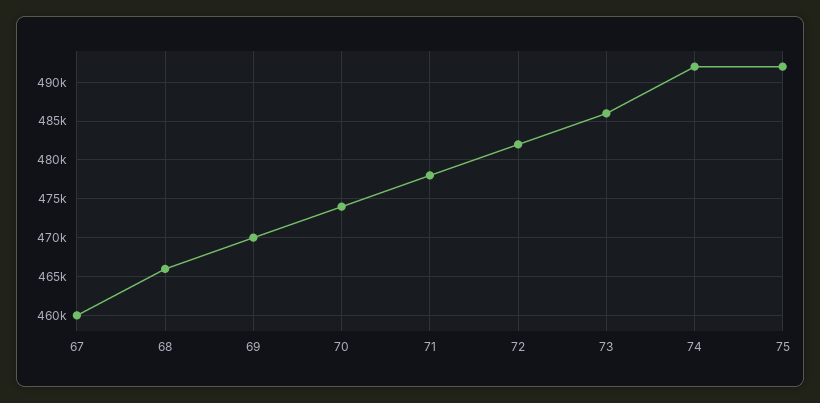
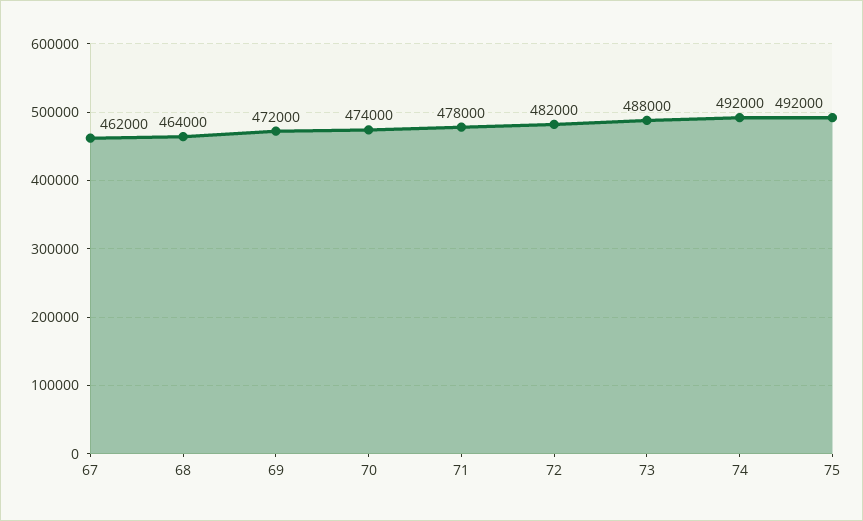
67: 460000 -> 462000
68: 466000 -> 464000
69: 470000 -> 472000
73: 486000 -> 488000

